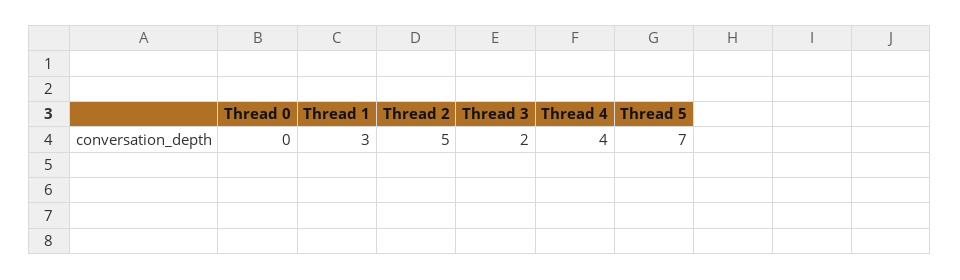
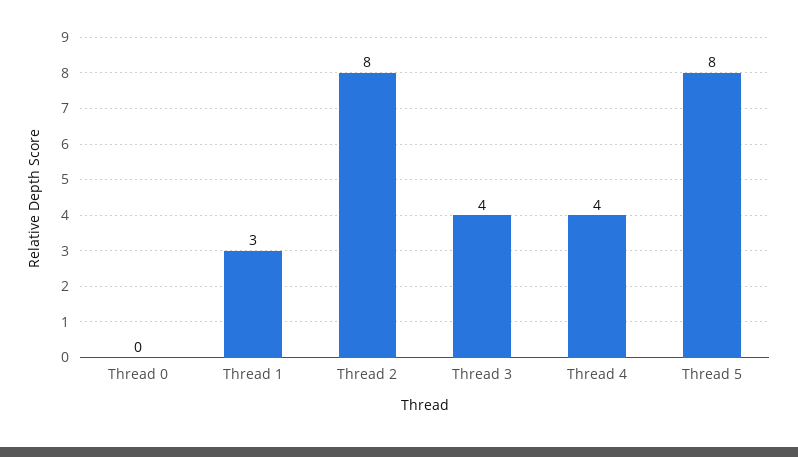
Thread 2: 5 -> 8
Thread 3: 2 -> 4
Thread 5: 7 -> 8

